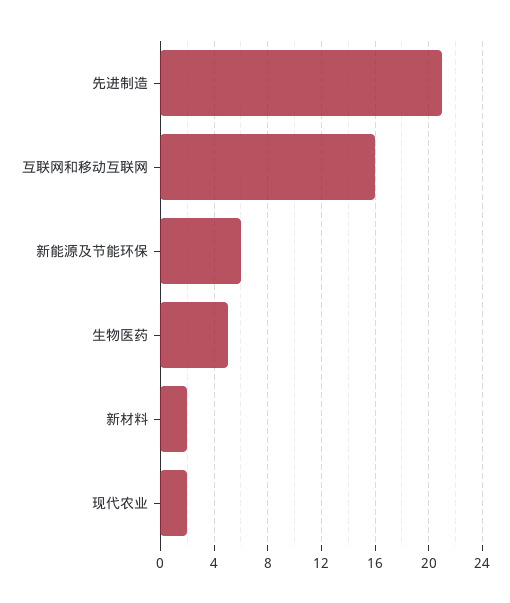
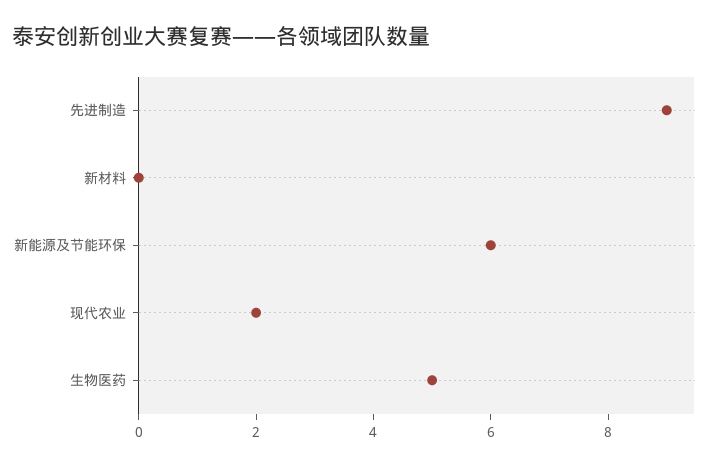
先进制造: 21 -> 9
互联网和移动互联网: 16 -> none
新材料: 2 -> 0

